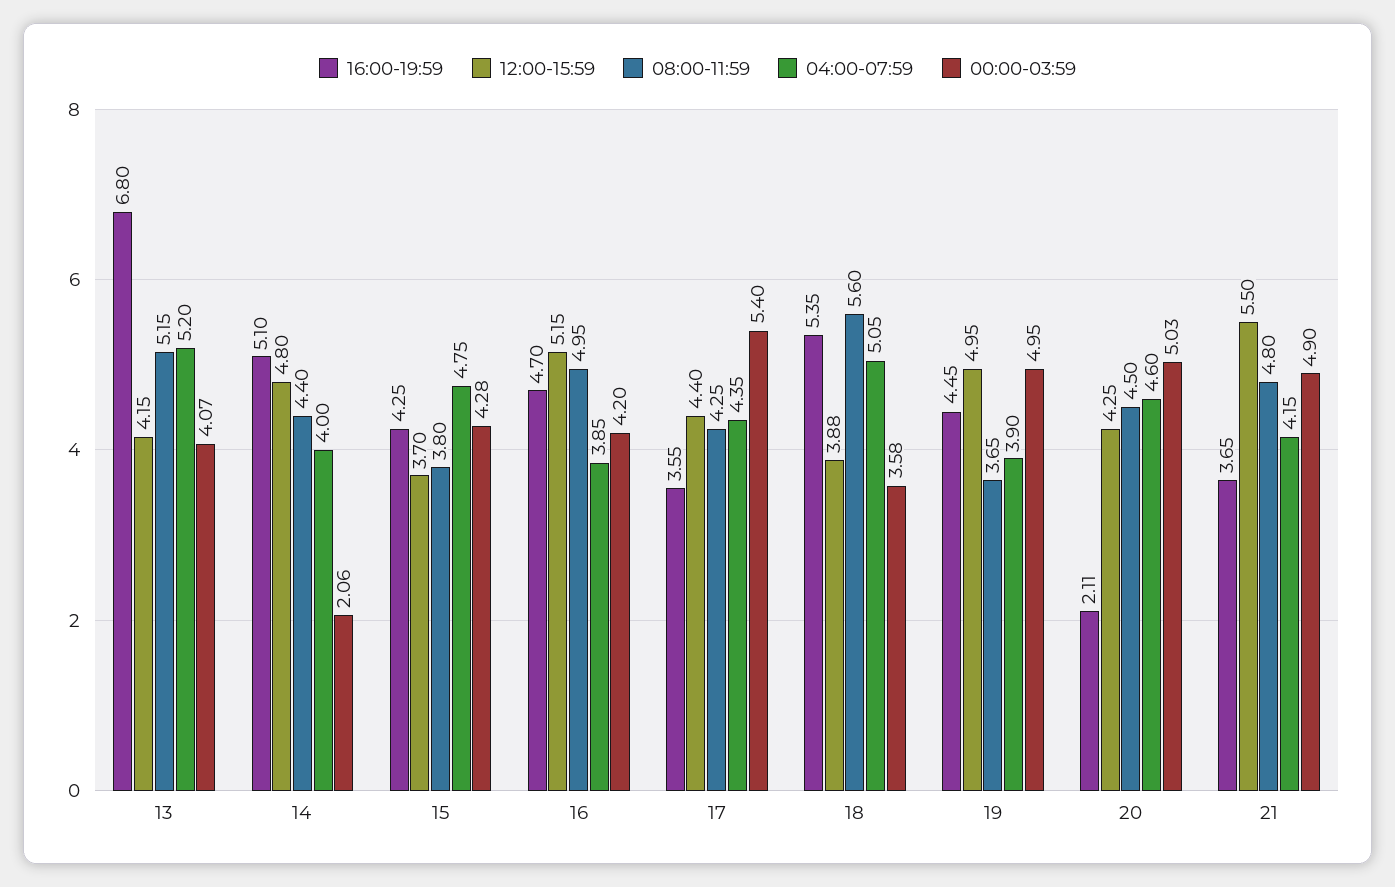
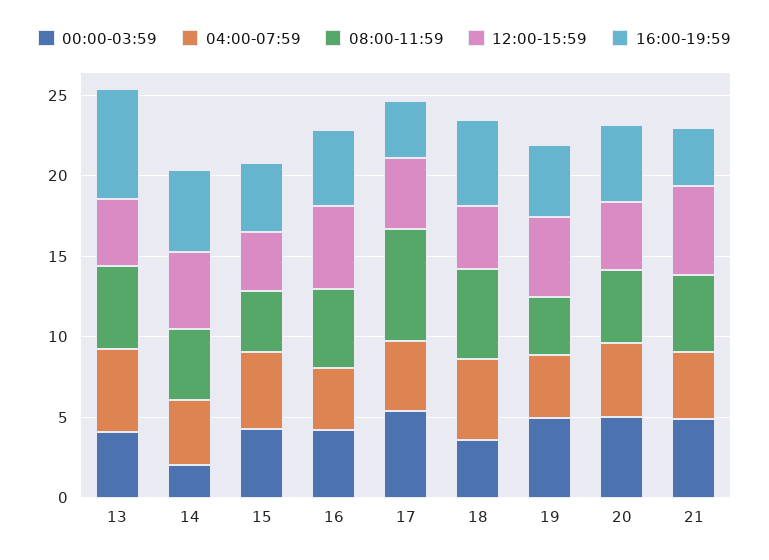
08:00-11:59, 17: 4.25 -> 7
16:00-19:59, 20: 2.11 -> 5

